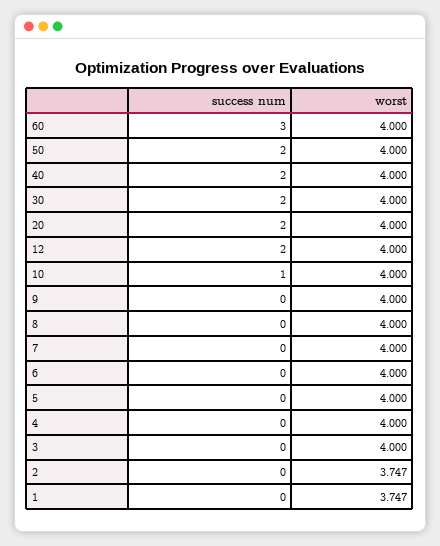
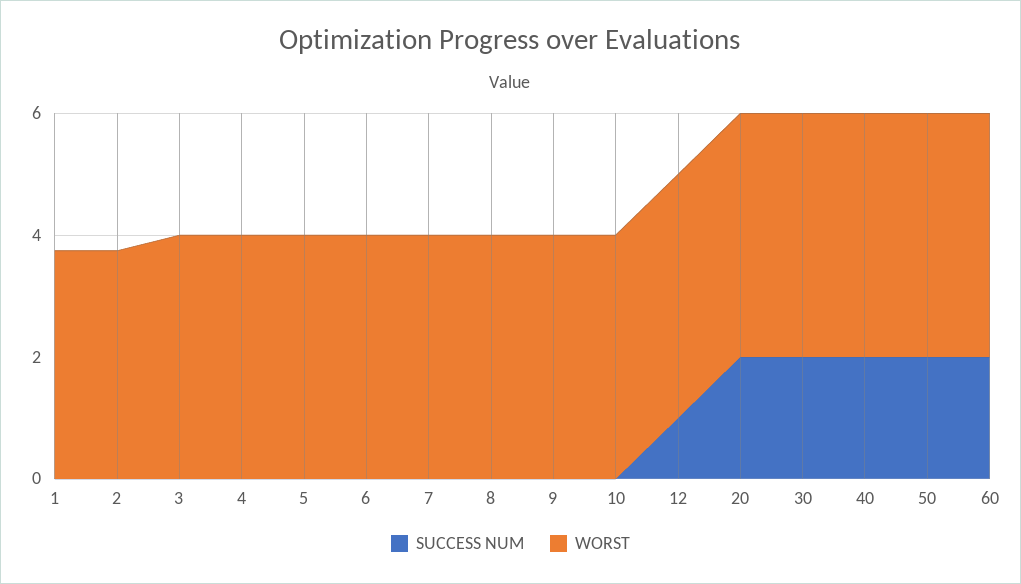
success num, 60: 3 -> 2
success num, 12: 2 -> 1
success num, 10: 1 -> 0

